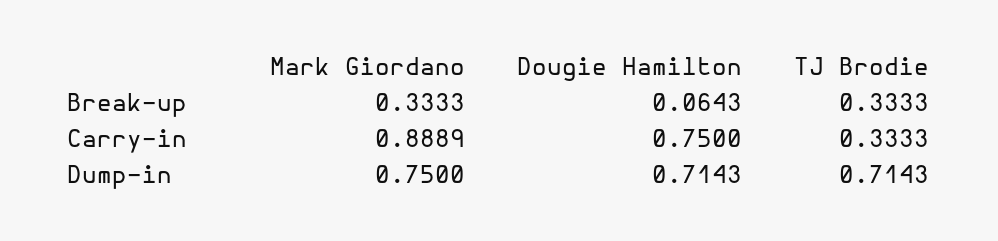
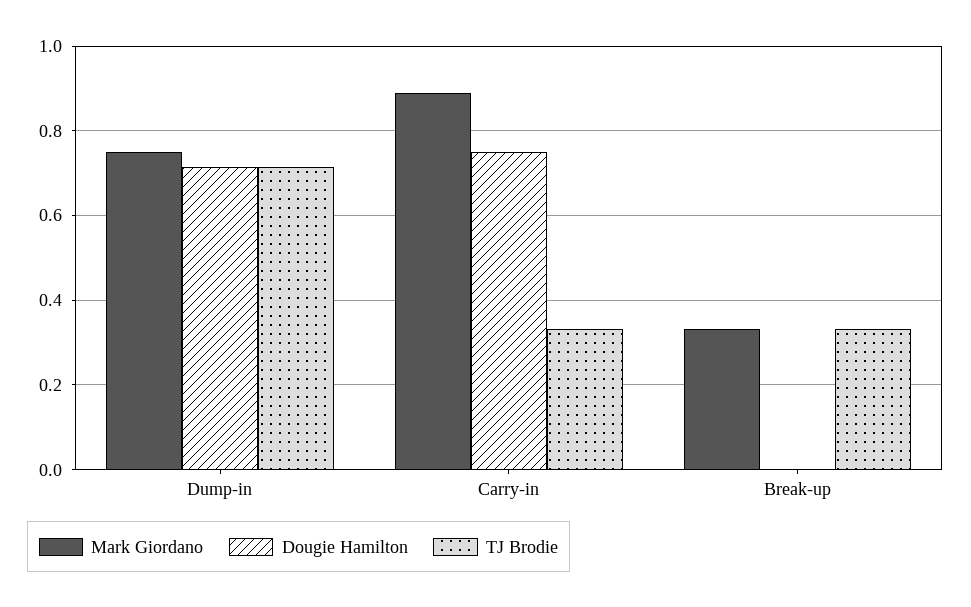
Dougie Hamilton, Break-up: 0.0643 -> 0

